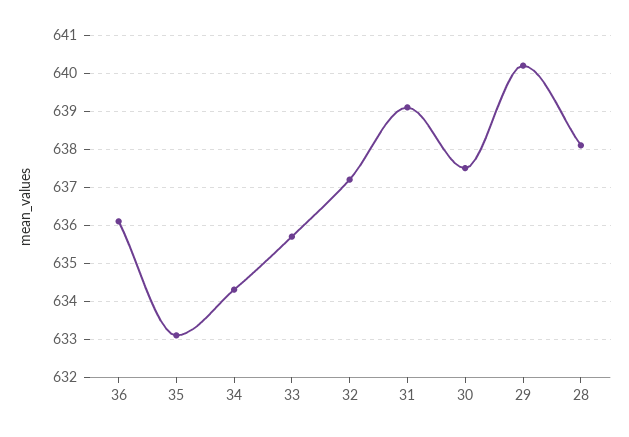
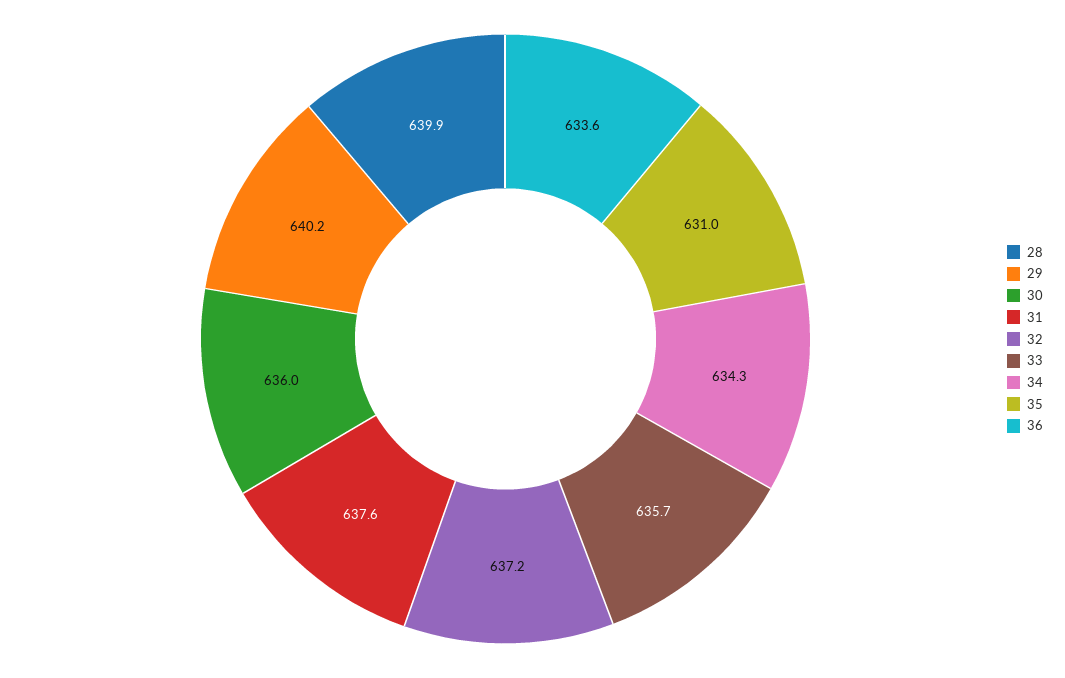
36: 636 -> 633.6
35: 633 -> 631
31: 639 -> 637.6
30: 637.5 -> 636
28: 638 -> 639.9

